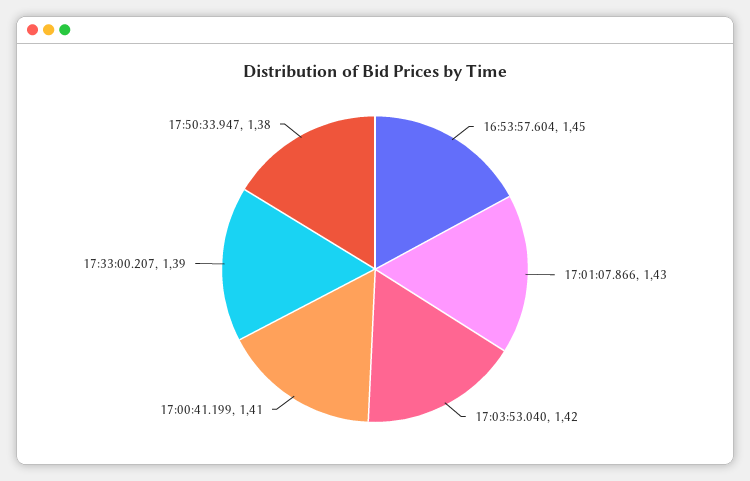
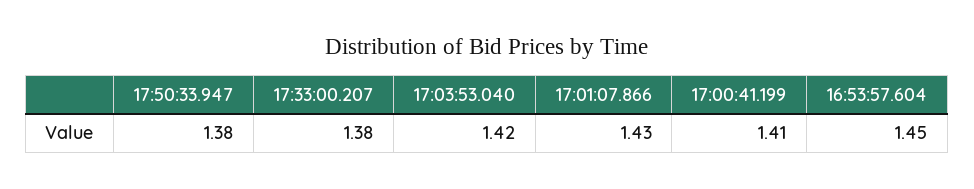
17:33:00.207: 1.39 -> 1.38

